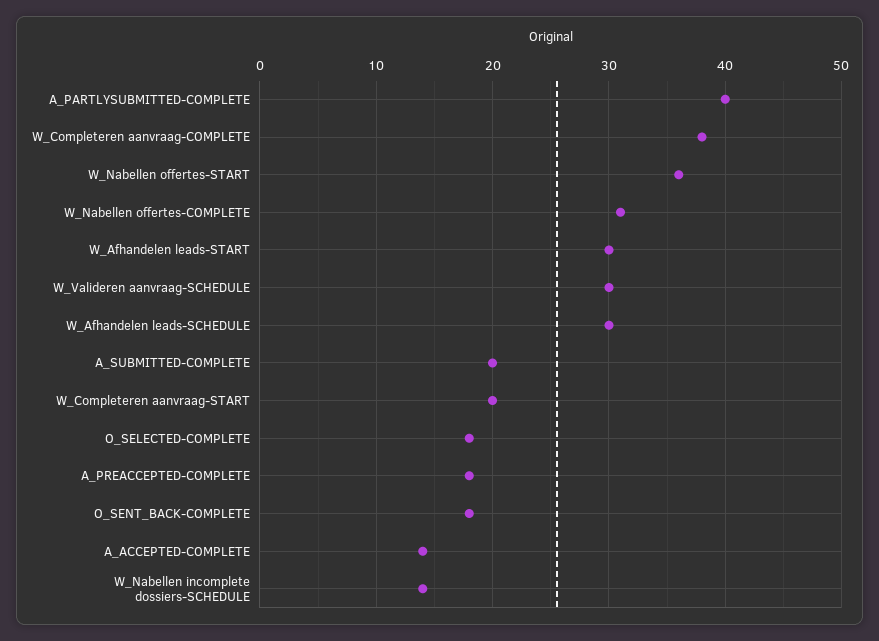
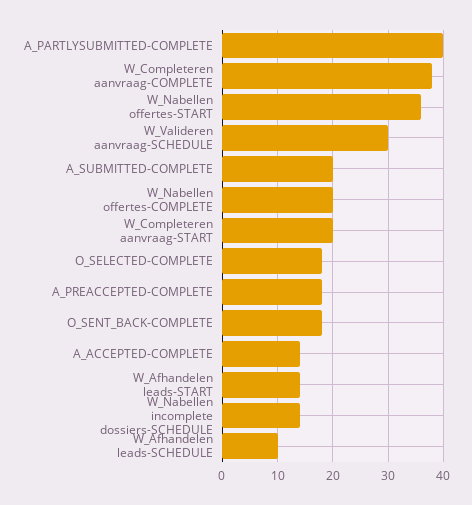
W_Nabellen offertes-COMPLETE: 31 -> 20
W_Afhandelen leads-START: 30 -> 15
W_Afhandelen leads-SCHEDULE: 30 -> 10

